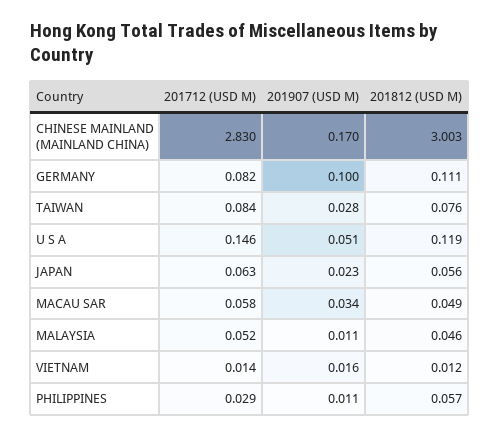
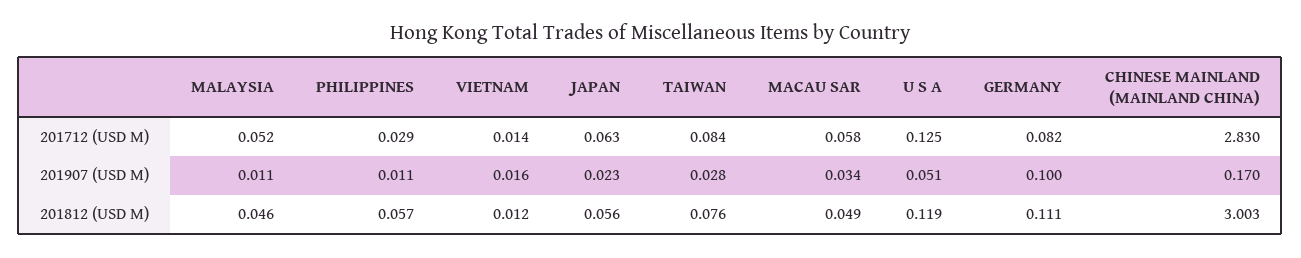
201712 (USD M), U S A: 0.146 -> 0.125

